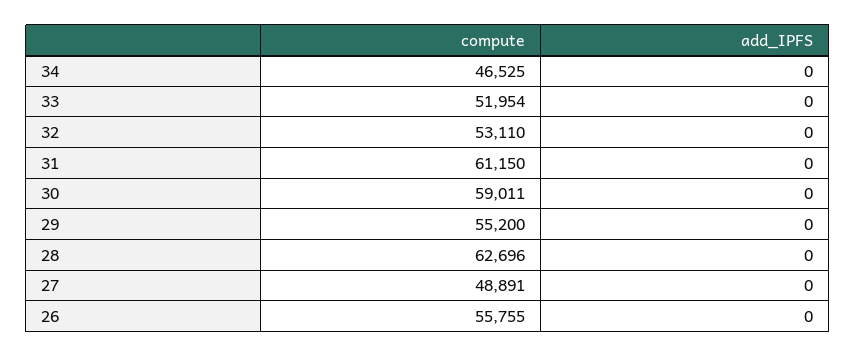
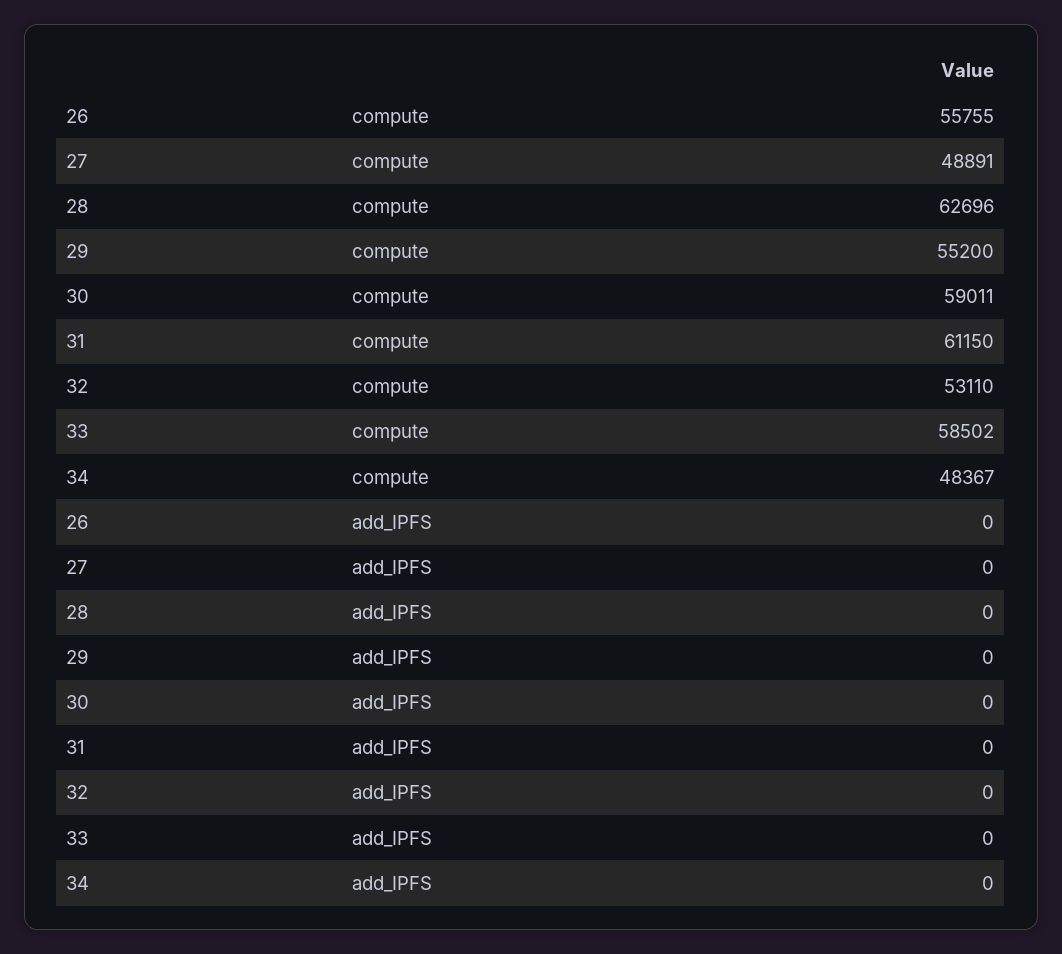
compute, 34: 46525 -> 48367
compute, 33: 51954 -> 58502

